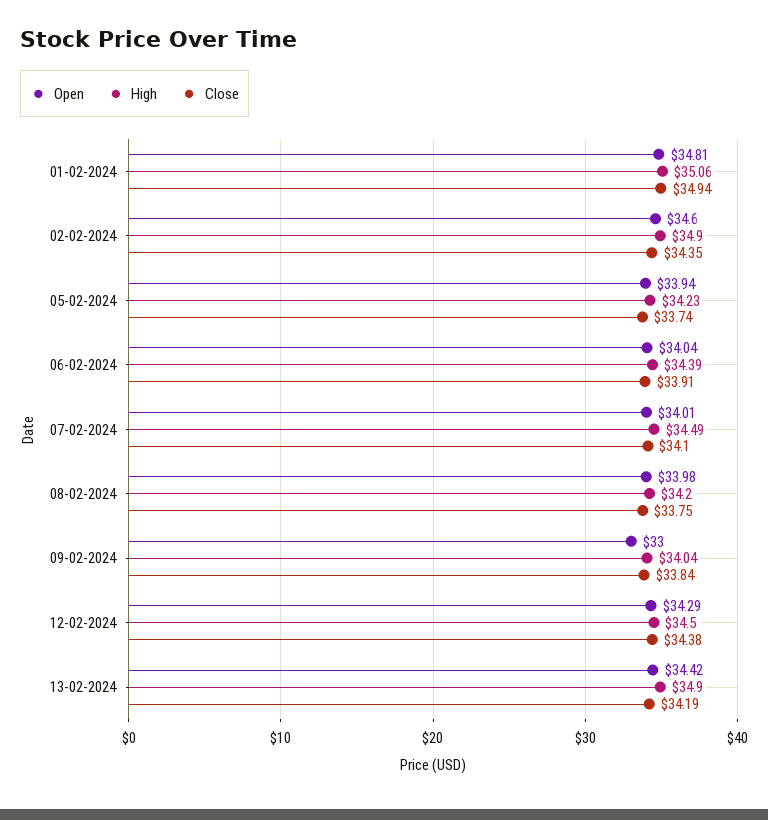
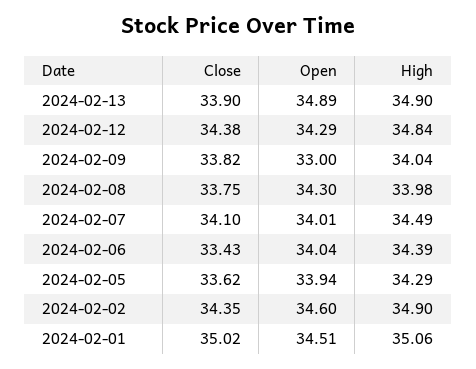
Open, 01-02-2024: 34.81 -> 34.51
Close, 01-02-2024: 34.94 -> 35.02
High, 05-02-2024: 34.23 -> 34.29
Close, 05-02-2024: 33.74 -> 33.62
Close, 06-02-2024: 33.91 -> 33.43
Open, 08-02-2024: 33.98 -> 34.3
High, 08-02-2024: 34.2 -> 33.98
Close, 09-02-2024: 33.84 -> 33.82
High, 12-02-2024: 34.5 -> 34.84
Open, 13-02-2024: 34.42 -> 34.89
Close, 13-02-2024: 34.19 -> 33.9

